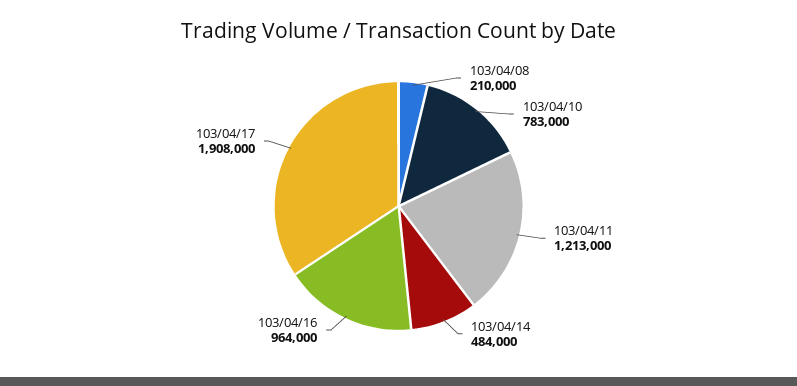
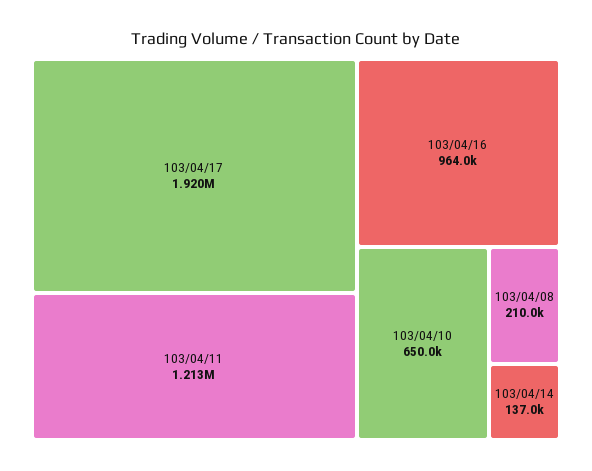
103/04/10: 783000 -> 650000
103/04/14: 484000 -> 137000
103/04/17: 1908000 -> 1920000

